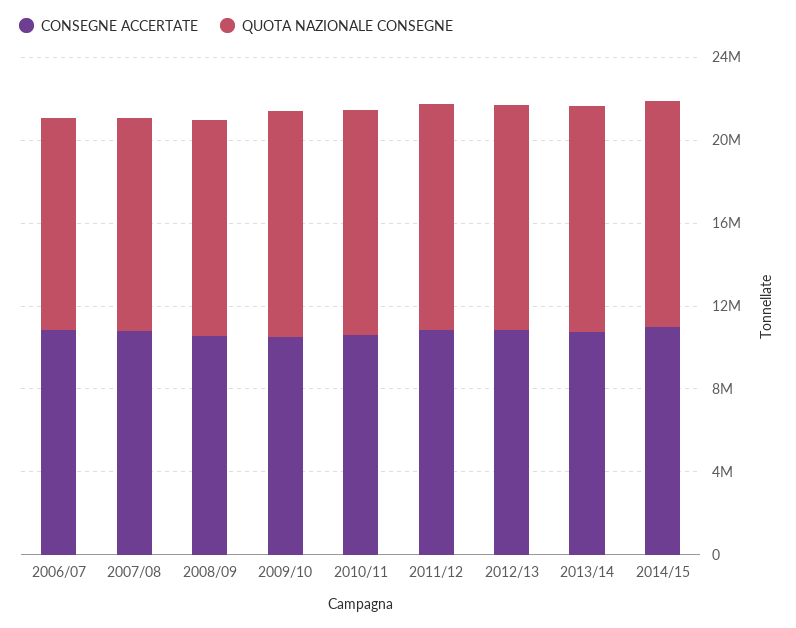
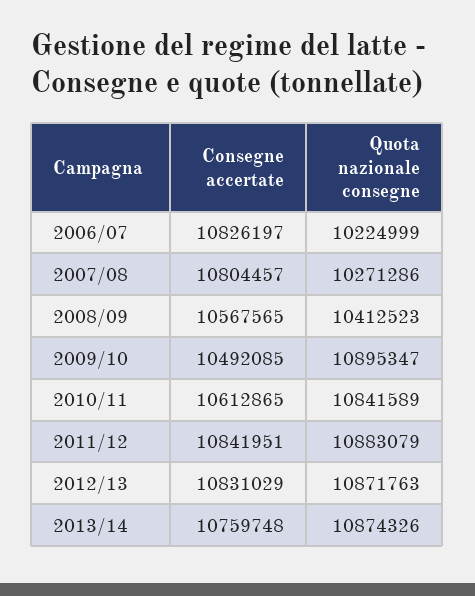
CONSEGNE ACCERTATE, 2014/15: 11000000 -> none
QUOTA NAZIONALE CONSEGNE, 2014/15: 11000000 -> none

